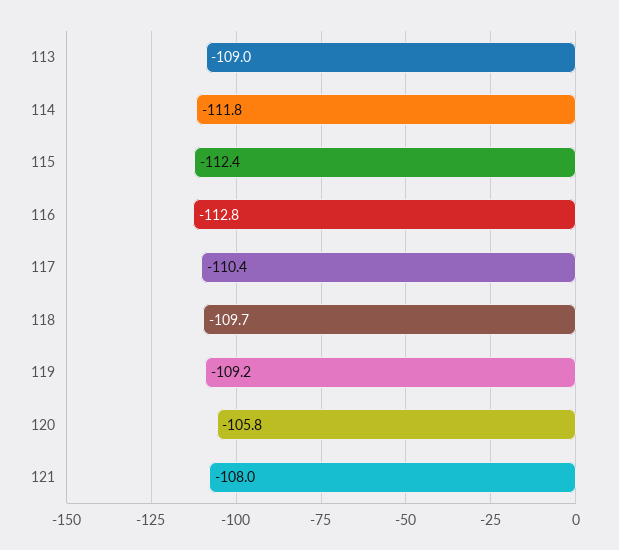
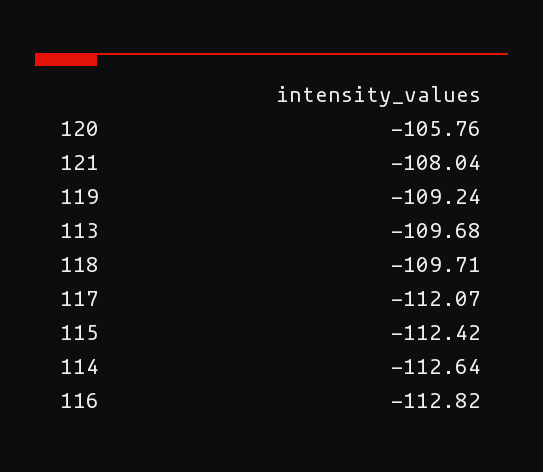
113: -109 -> -109.68
114: -111.8 -> -112.64
117: -110.4 -> -112.07

